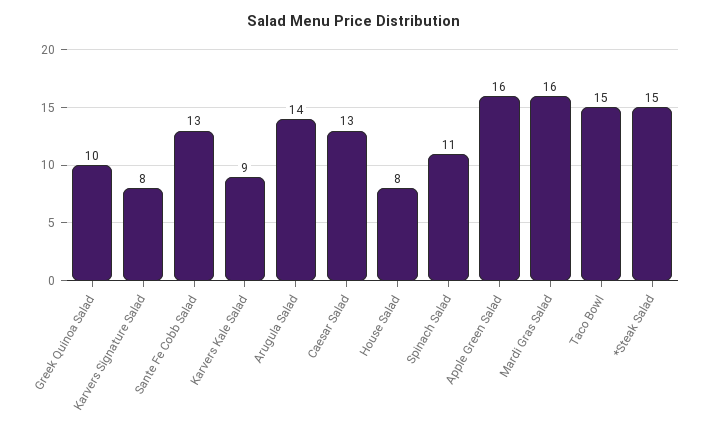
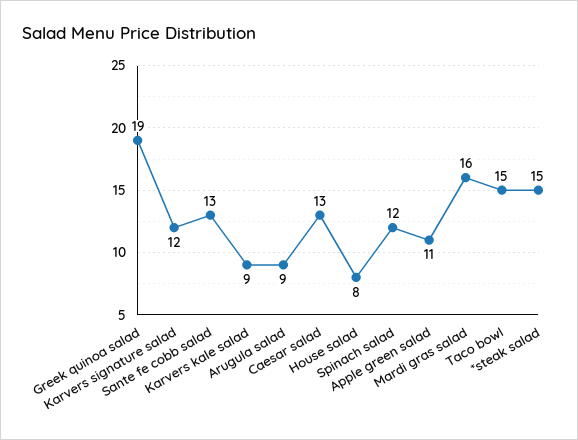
Greek Quinoa Salad: 10 -> 19
Karvers Signature Salad: 8 -> 12
Arugula Salad: 14 -> 9
Spinach Salad: 11 -> 12
Apple Green Salad: 16 -> 11

